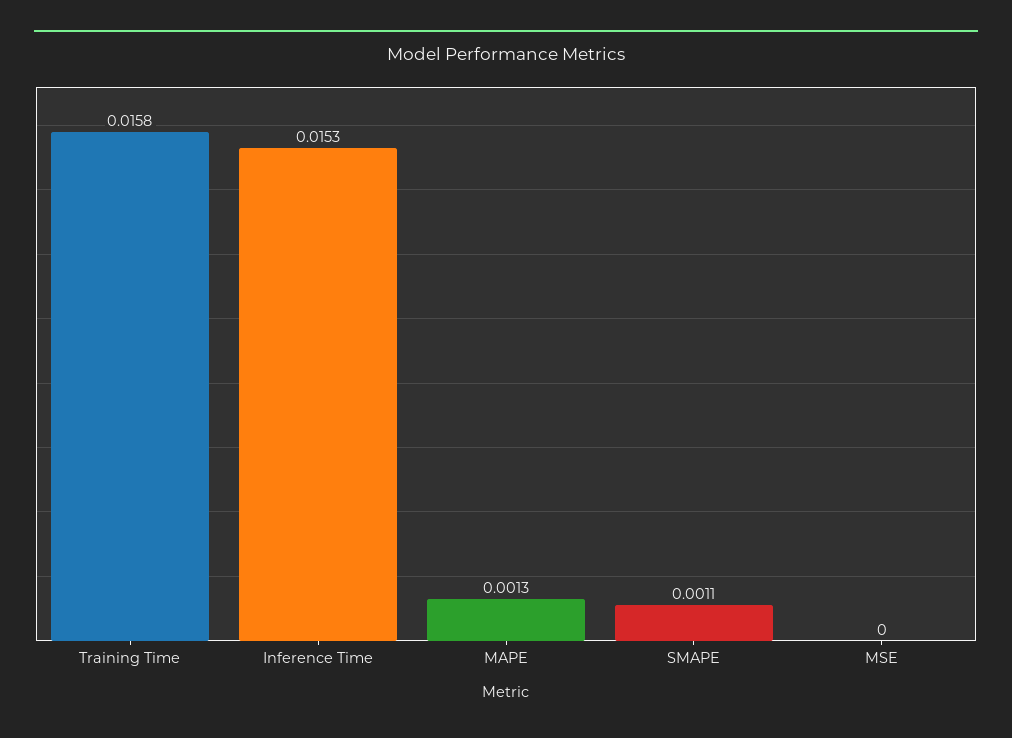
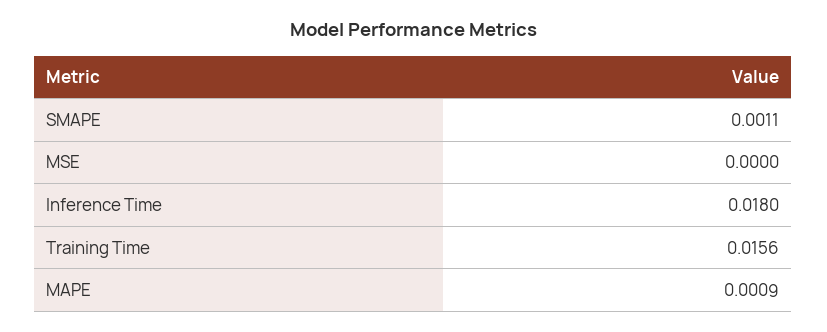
Training Time: 0.0158 -> 0.0156
Inference Time: 0.0153 -> 0.018
MAPE: 0.0013 -> 0.0009

